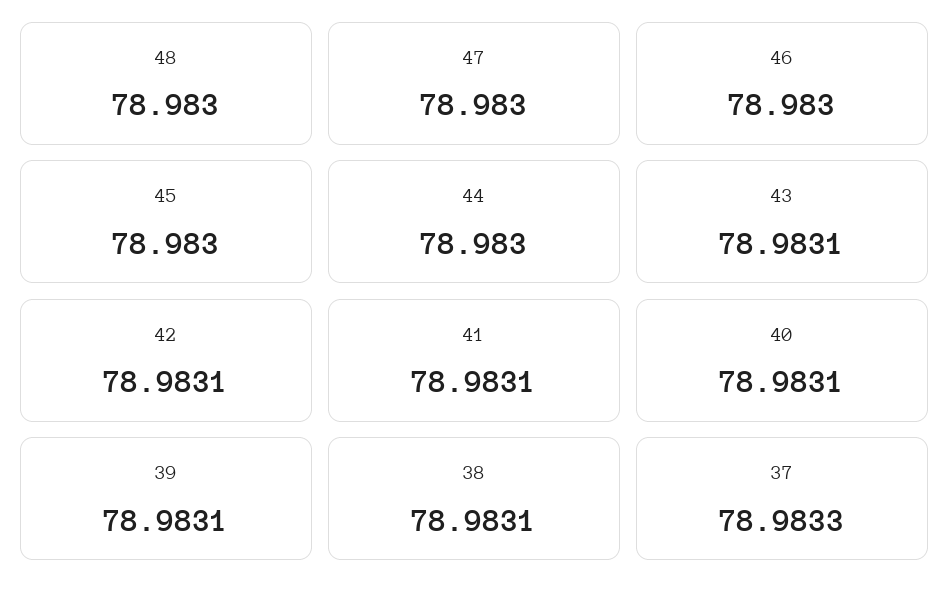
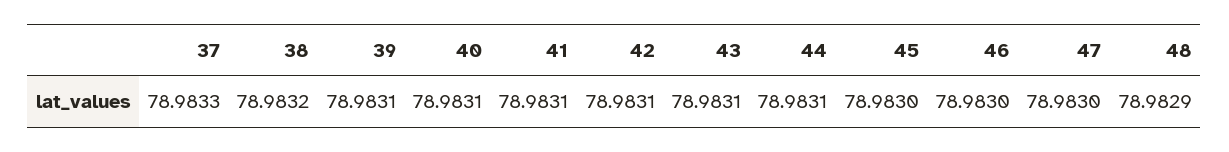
48: 78.983 -> 78.9829
44: 78.983 -> 78.9831
38: 78.9831 -> 78.9832

